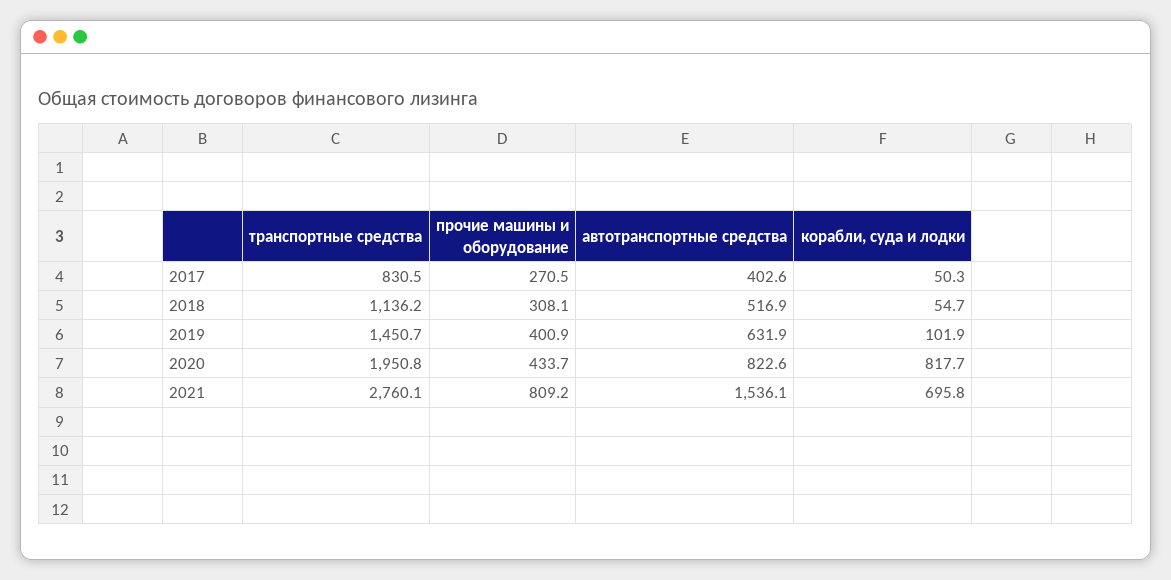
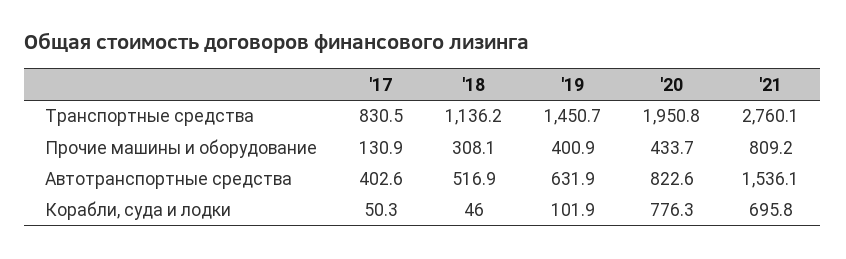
прочие машины и оборудование, 2017: 270.5 -> 130.9
корабли, суда и лодки, 2018: 54.7 -> 46
корабли, суда и лодки, 2020: 817.7 -> 776.3

